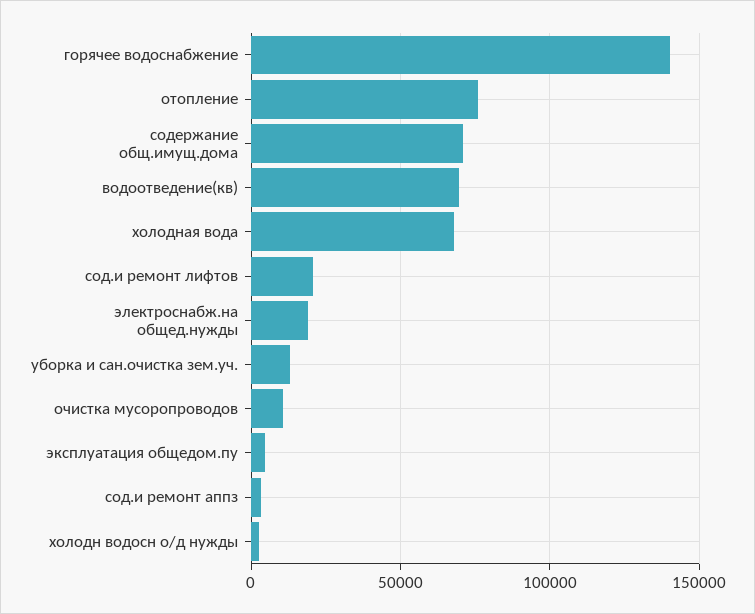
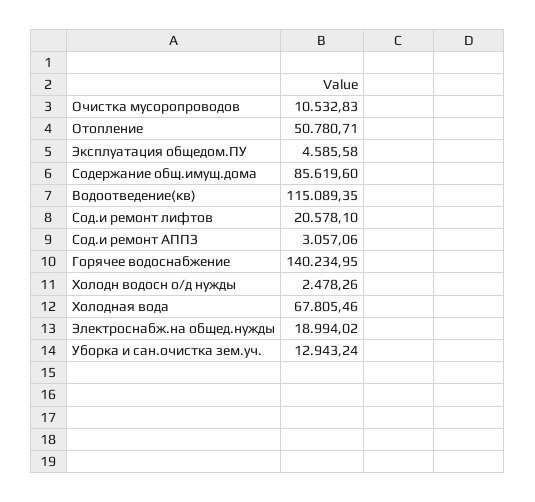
отопление: 75000 -> 50780.71
содержание общ.имущ.дома: 70000 -> 85619.6
водоотведение(кв): 70000 -> 115089.35

